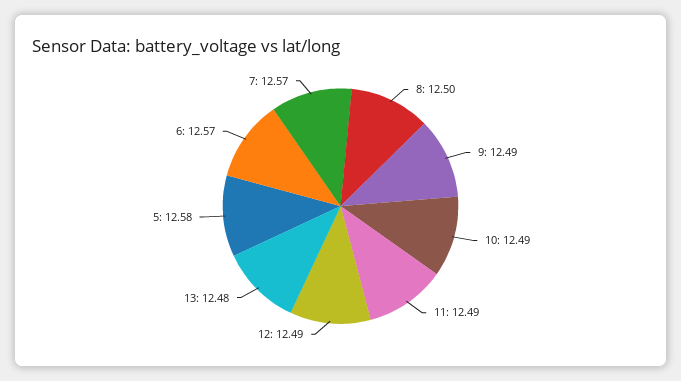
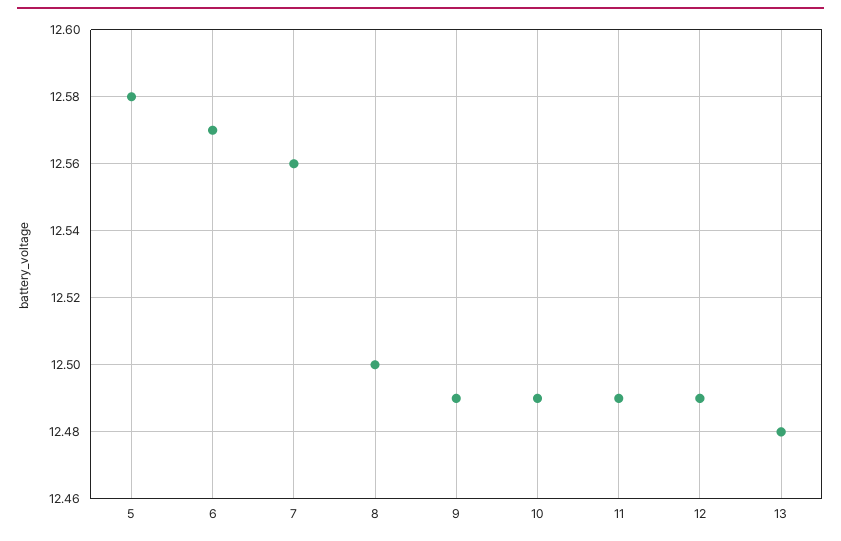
7: 12.57 -> 12.56

